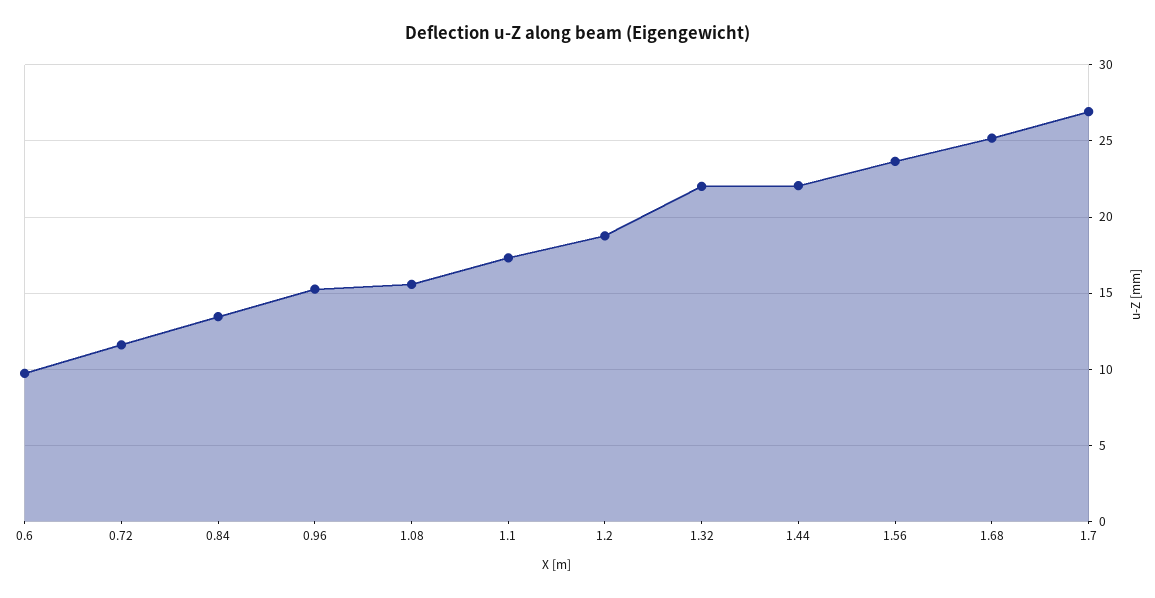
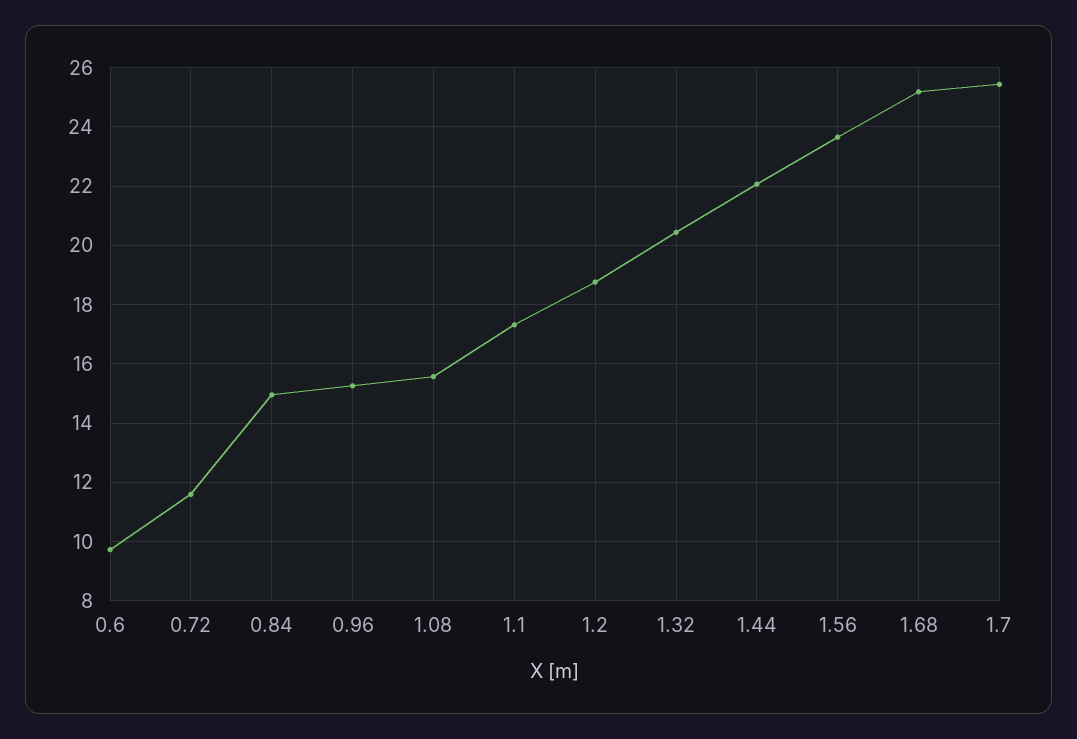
0.84: 13.5 -> 15
1.32: 22 -> 20.5
1.7: 27 -> 25.5

